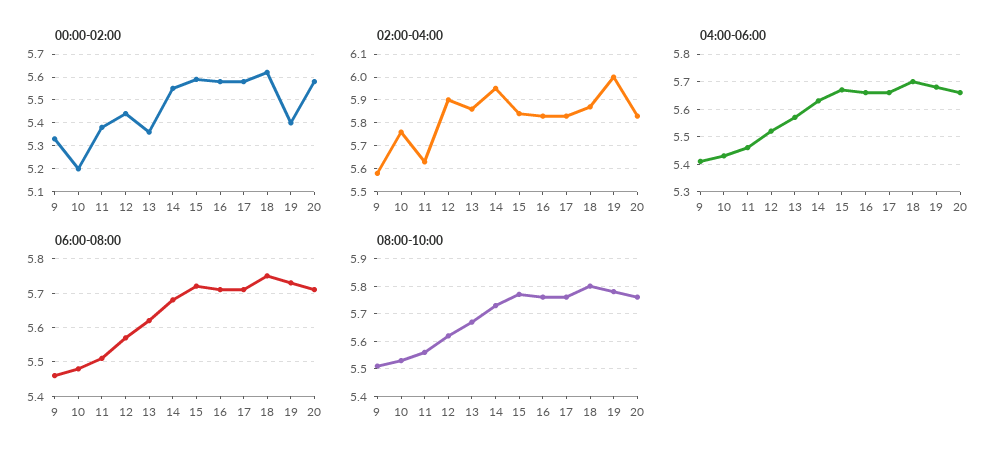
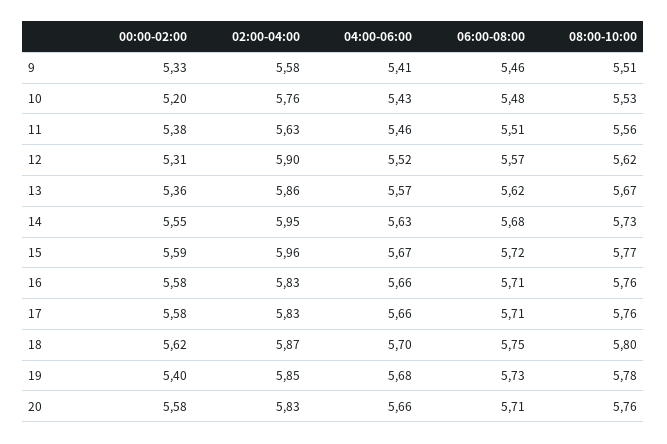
00:00-02:00, 12: 5.45 -> 5.31
02:00-04:00, 15: 5.85 -> 5.96
02:00-04:00, 19: 6 -> 5.85

